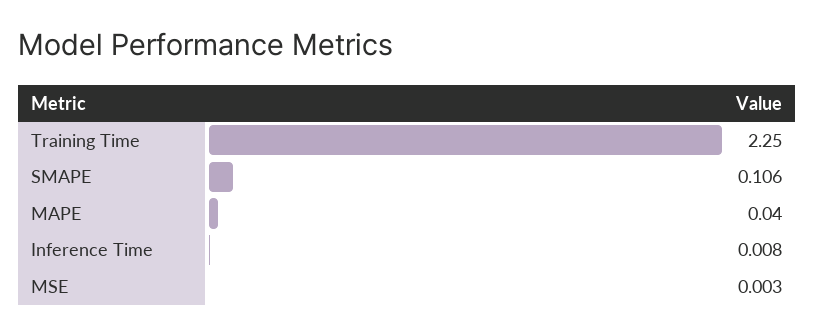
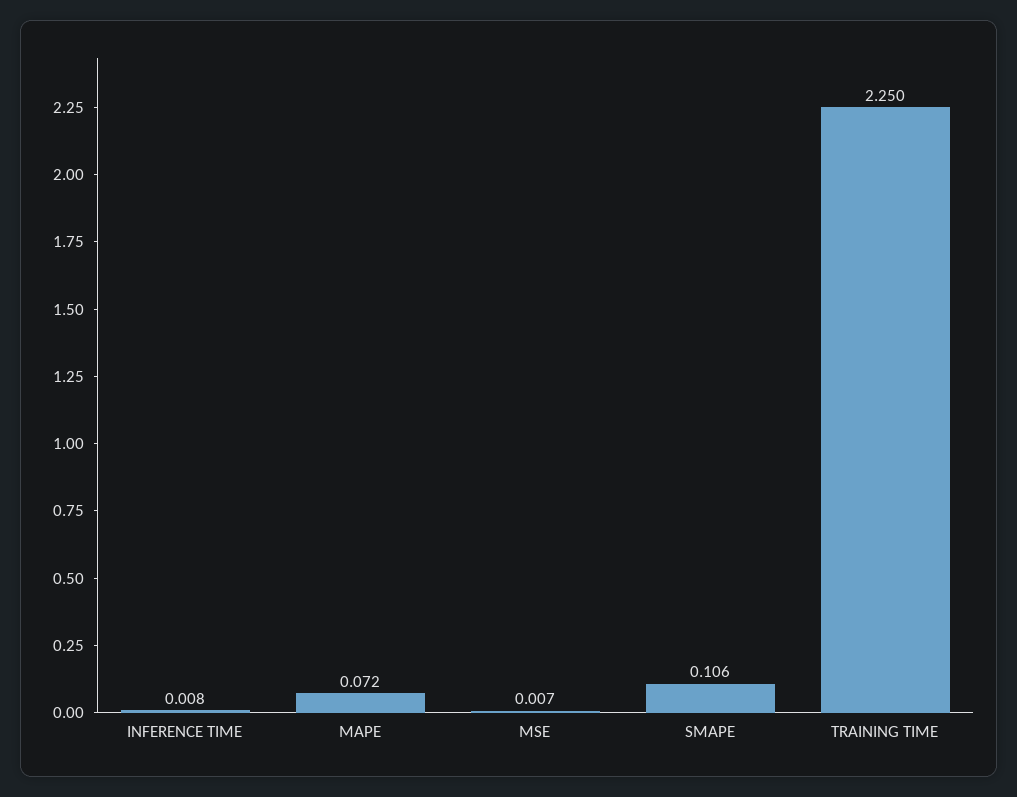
MAPE: 0.04 -> 0.072
MSE: 0.003 -> 0.007

